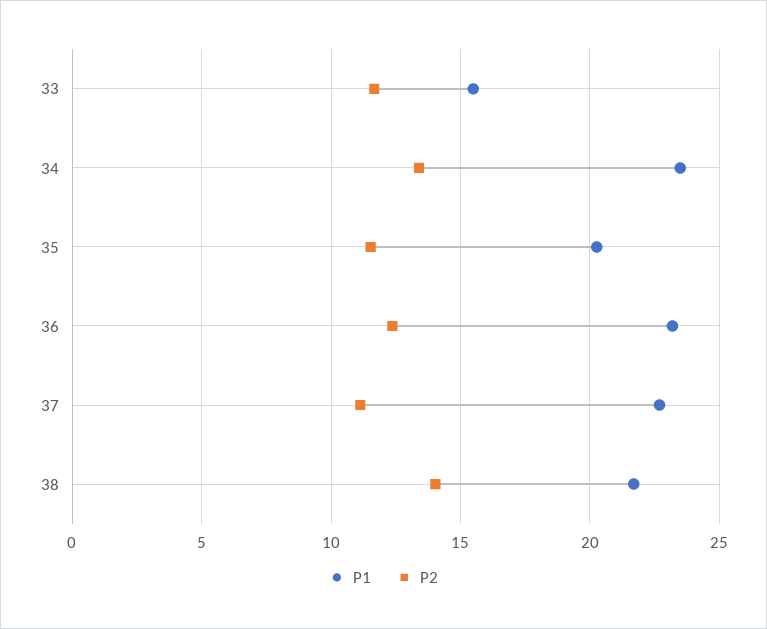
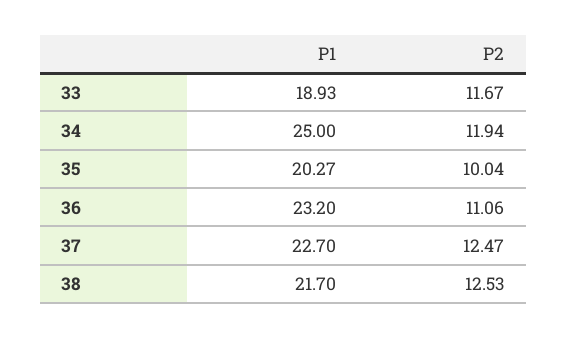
P1, 33: 15.5 -> 18.93
P1, 34: 23.5 -> 25
P2, 34: 13.5 -> 11.94
P2, 35: 11.5 -> 10.04
P2, 36: 12.5 -> 11.06
P2, 37: 11 -> 12.47
P2, 38: 14 -> 12.53

